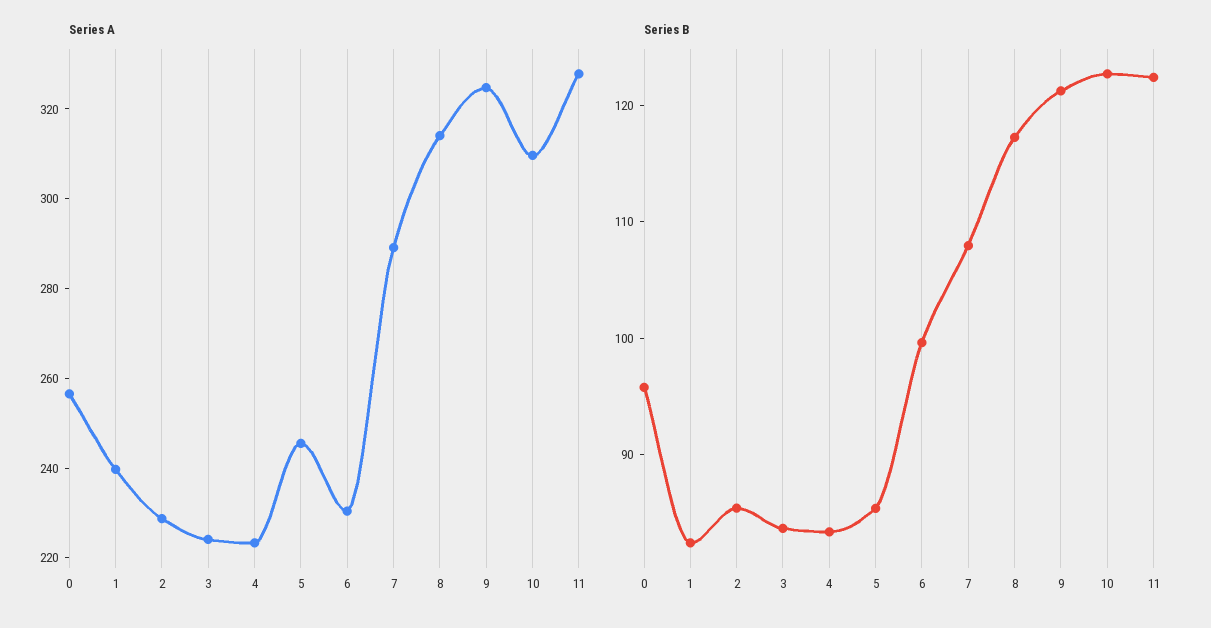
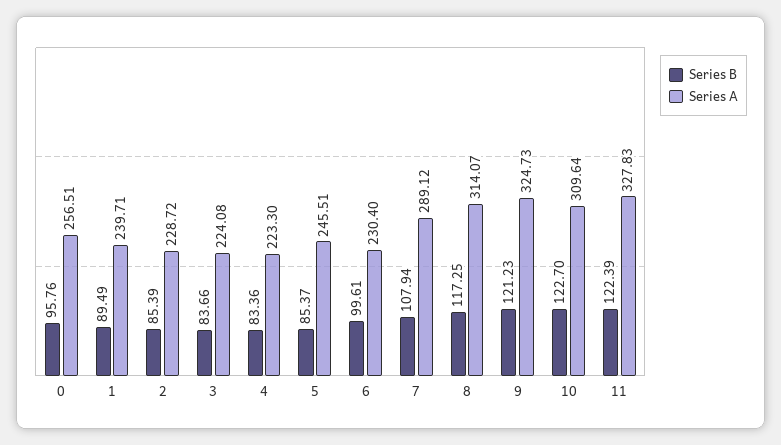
Series B, 1: 82 -> 89.49

